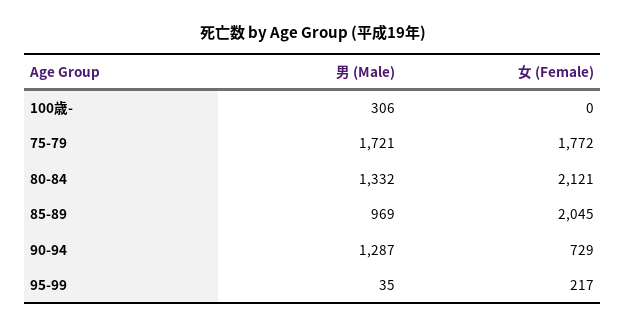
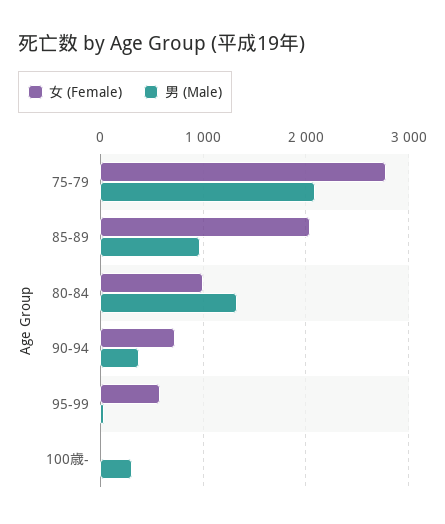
男 (Male), 75-79: 1721 -> 2100
女 (Female), 75-79: 1772 -> 2800
女 (Female), 80-84: 2121 -> 1000
男 (Male), 90-94: 1287 -> 400
女 (Female), 95-99: 217 -> 600

